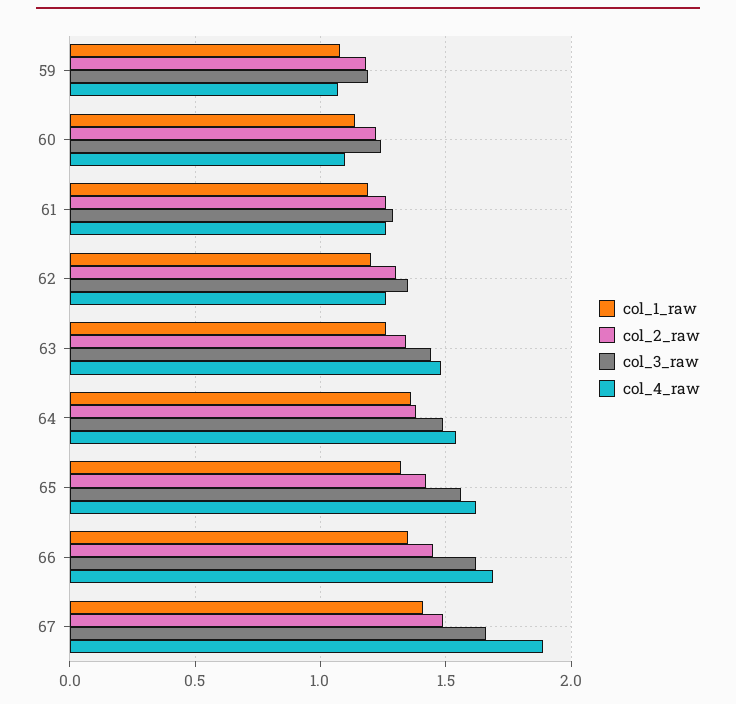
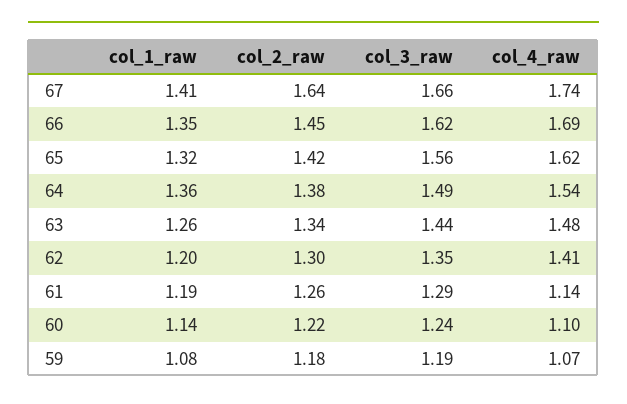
col_4_raw, 61: 1.25 -> 1.14
col_4_raw, 62: 1.25 -> 1.41
col_2_raw, 67: 1.5 -> 1.64
col_4_raw, 67: 1.9 -> 1.74

